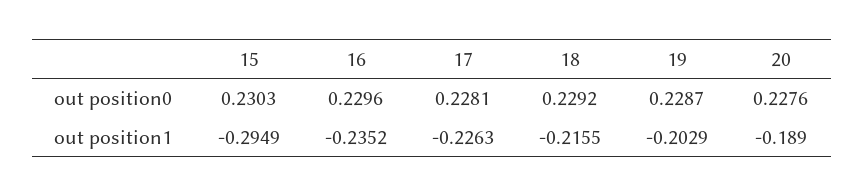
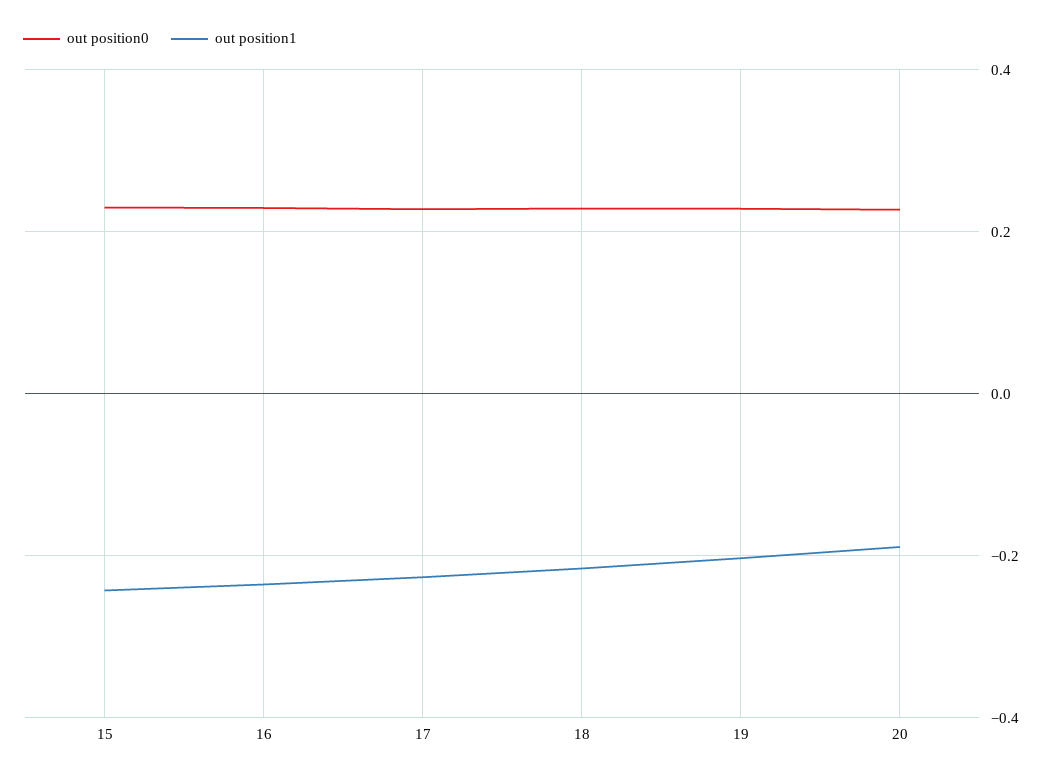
out position1, 15: -0.2949 -> -0.24

